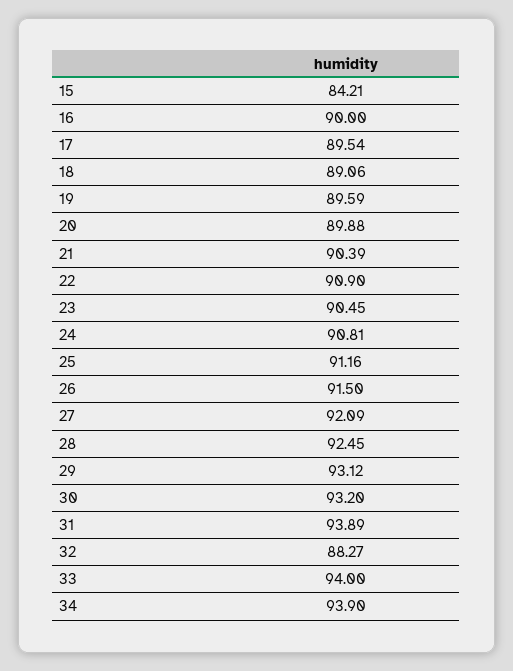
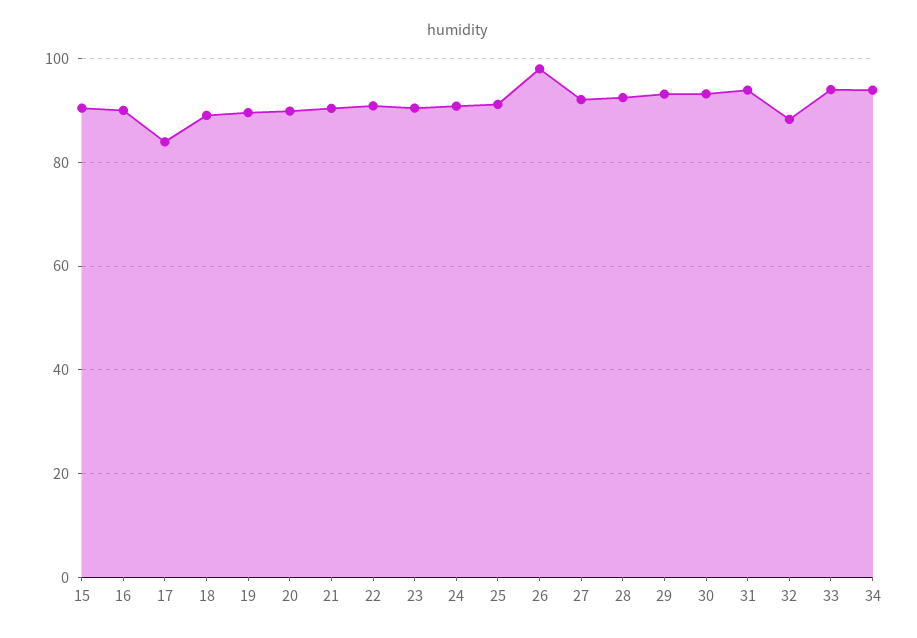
15: 84.21 -> 90
17: 89.54 -> 84
26: 91.5 -> 98

